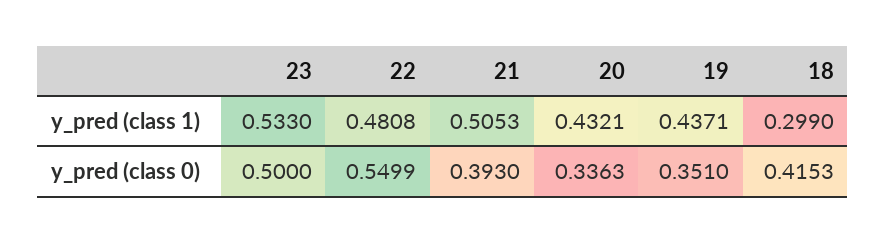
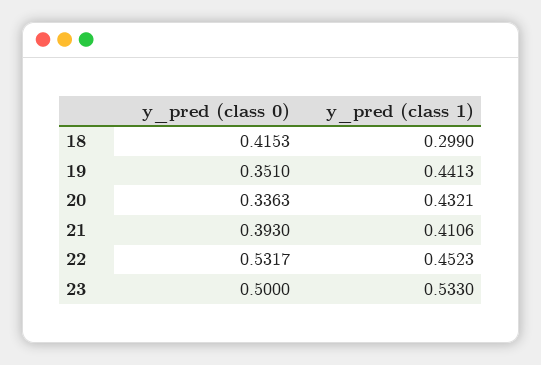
22, y_pred (class 1): 0.4808 -> 0.4523
21, y_pred (class 1): 0.5053 -> 0.4106
19, y_pred (class 1): 0.4371 -> 0.4413
22, y_pred (class 0): 0.5499 -> 0.5317

